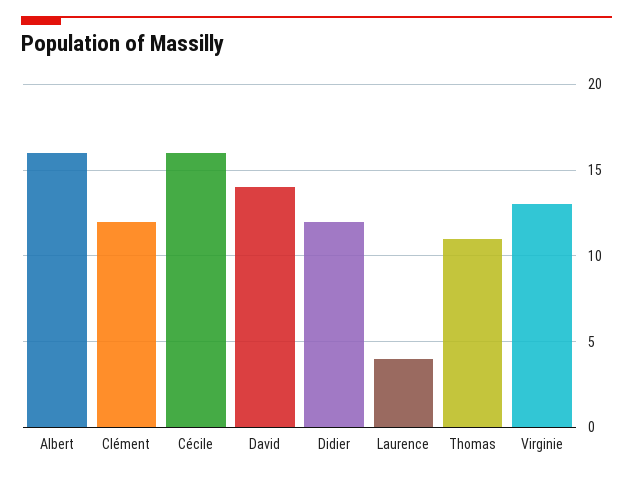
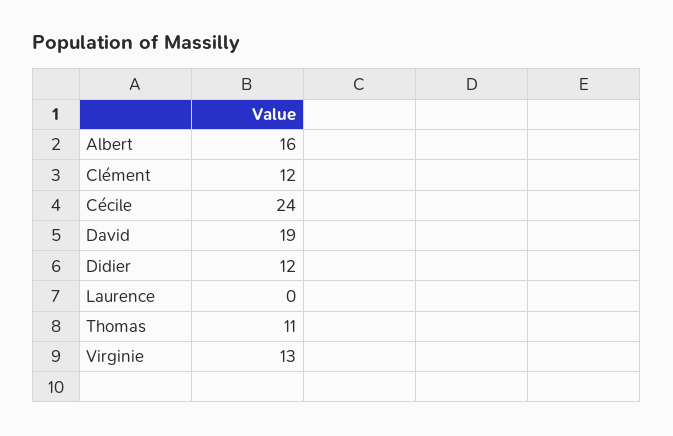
Cécile: 16 -> 24
David: 14 -> 19
Laurence: 4 -> 0

